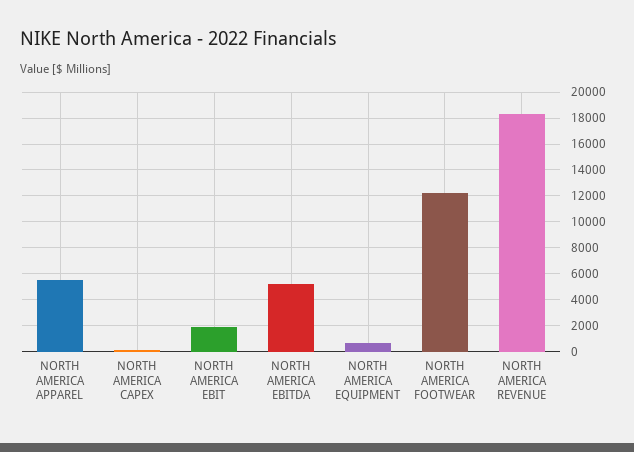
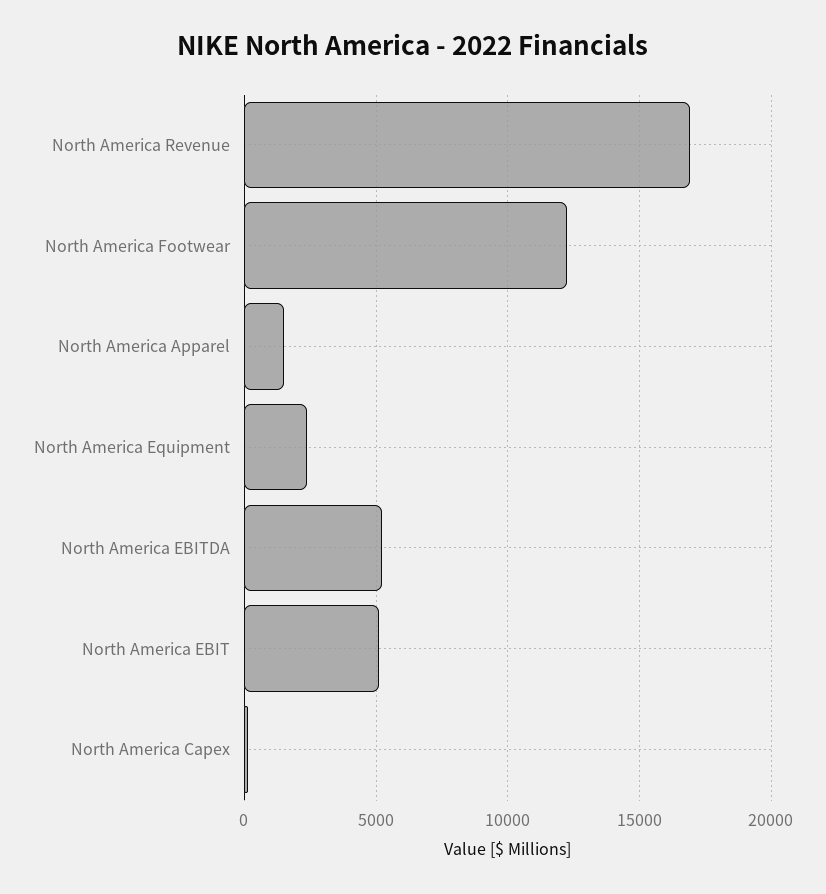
NORTH AMERICA APPAREL: 5500 -> 1500
NORTH AMERICA EBIT: 2000 -> 5000
NORTH AMERICA EQUIPMENT: 500 -> 2500
NORTH AMERICA REVENUE: 18500 -> 17000

